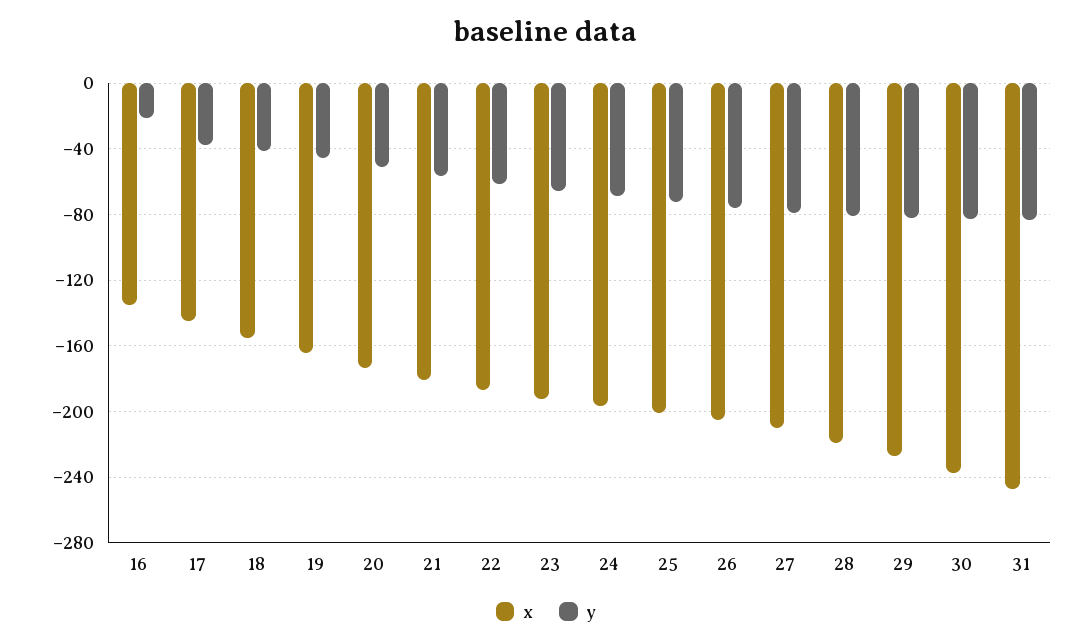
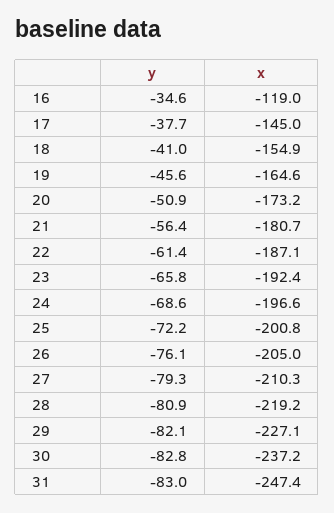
x, 16: -135 -> -119
y, 16: -20 -> -34.6

